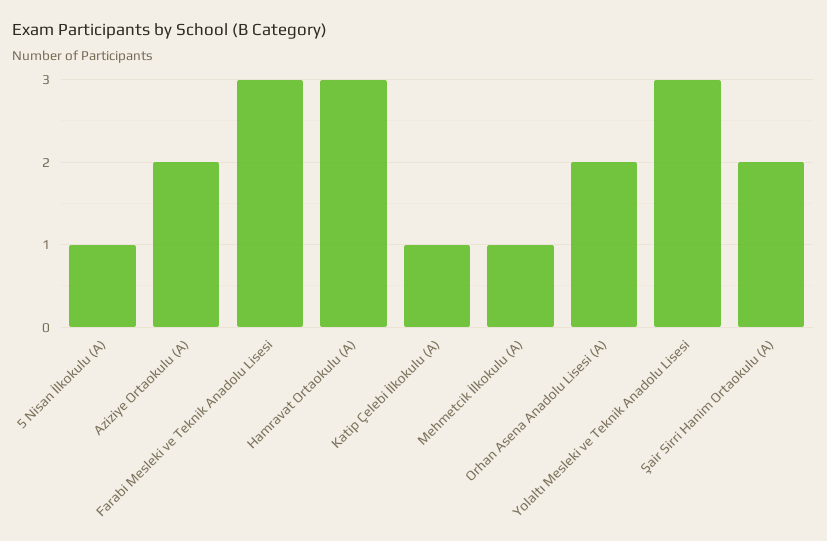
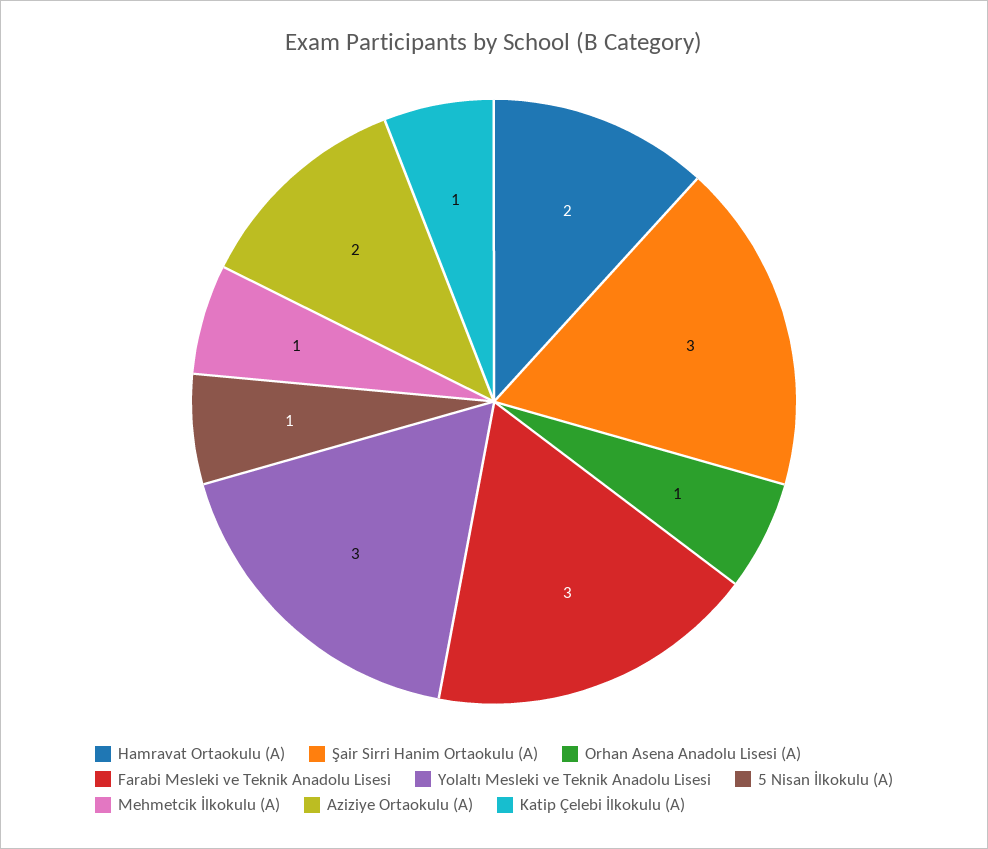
Hamravat Ortaokulu (A): 3 -> 2
Orhan Asena Anadolu Lisesi (A): 2 -> 1
Şair Sirri Hanim Ortaokulu (A): 2 -> 3

